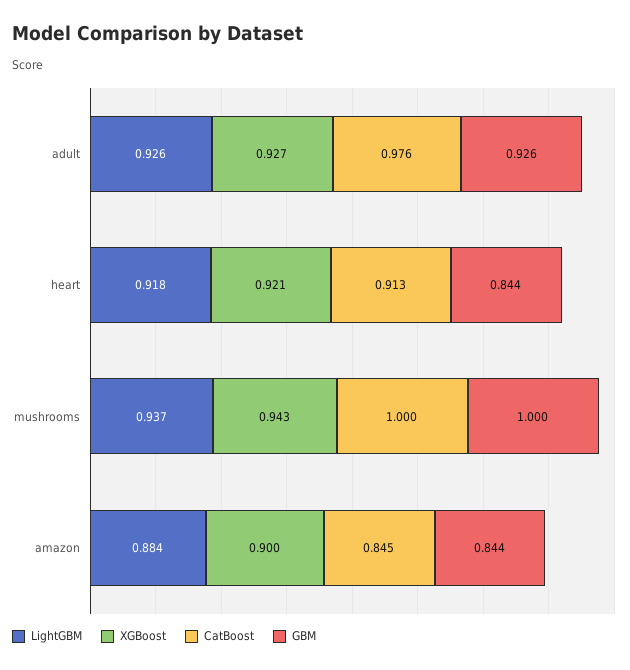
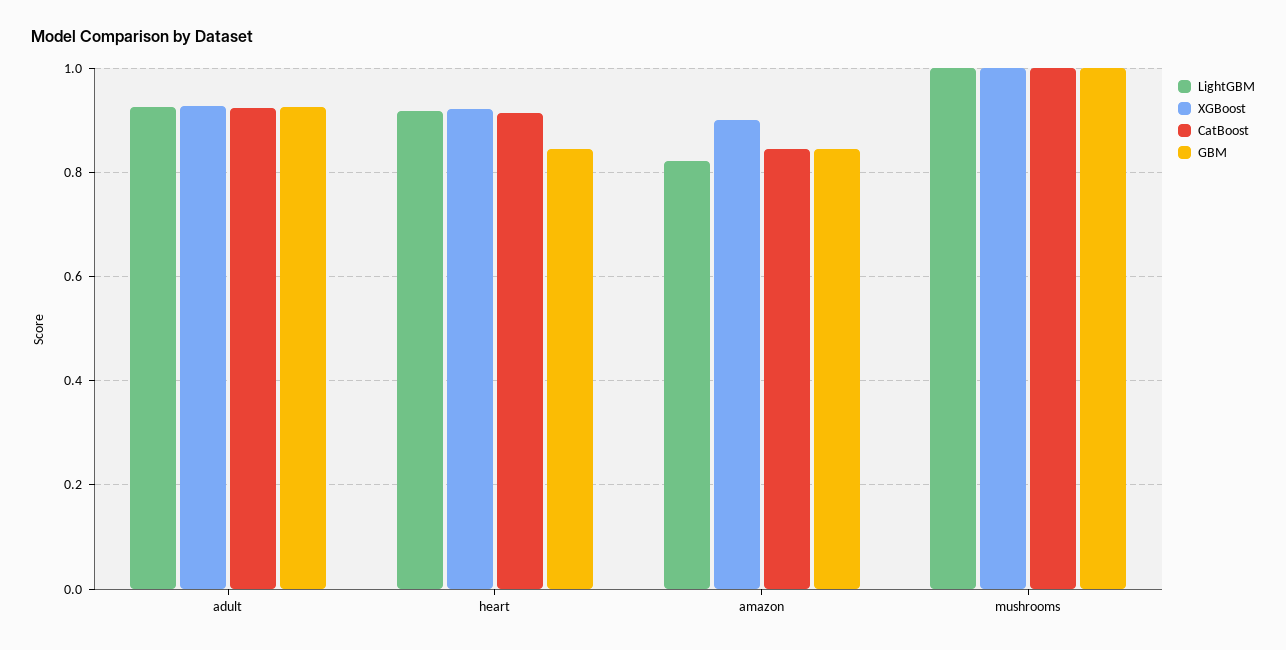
CatBoost, adult: 0.976 -> 0.92
LightGBM, mushrooms: 0.937 -> 1
XGBoost, mushrooms: 0.943 -> 1
LightGBM, amazon: 0.884 -> 0.82

